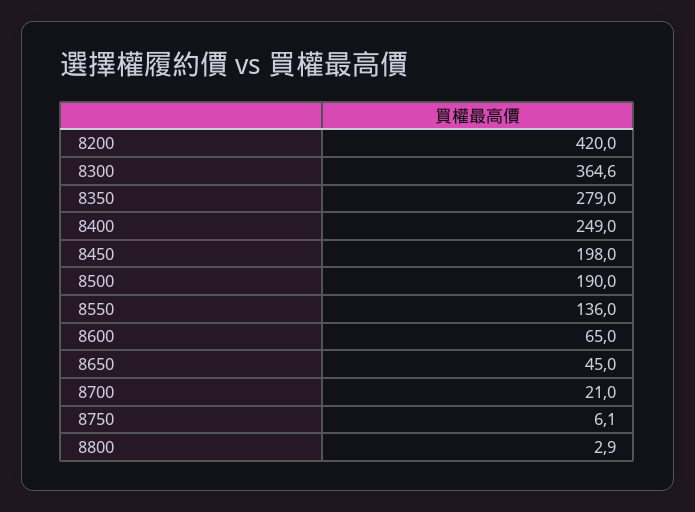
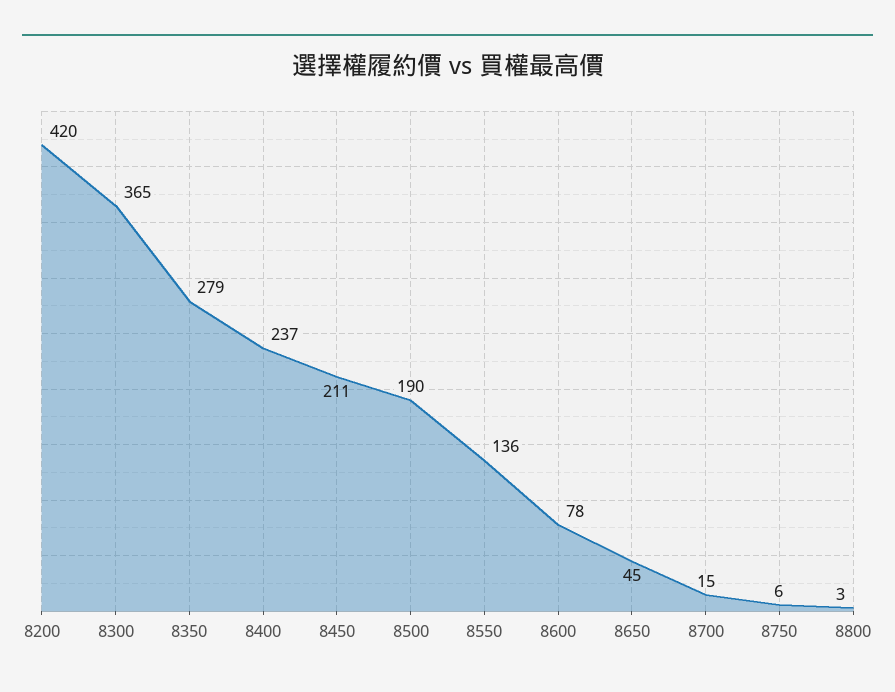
8400: 249 -> 237
8450: 198 -> 211
8600: 65 -> 78
8700: 21 -> 15

